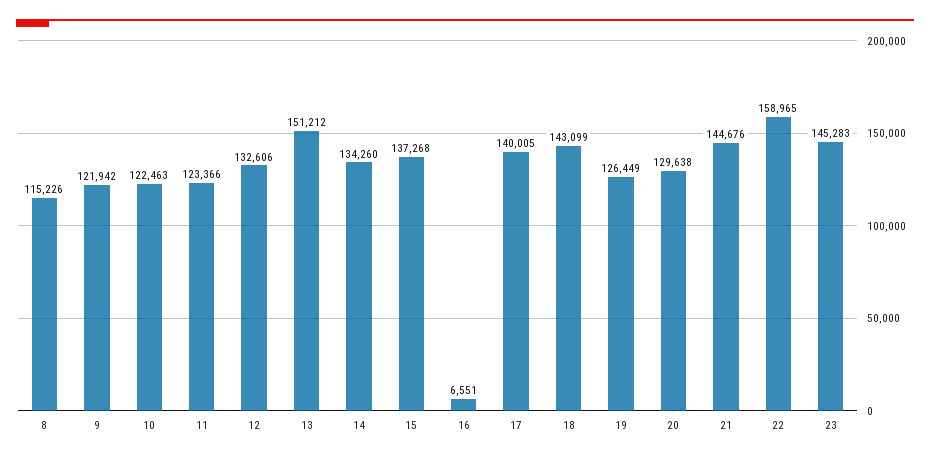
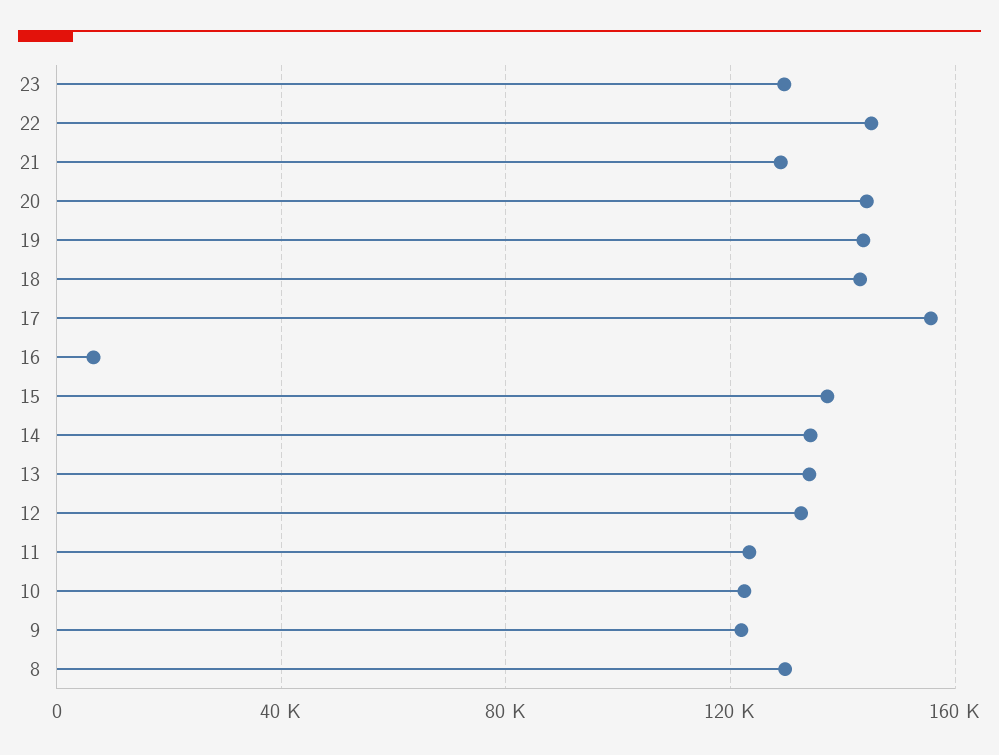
8: 115226 -> 130000
13: 151212 -> 135000
17: 140005 -> 155000
19: 126449 -> 145000
20: 129638 -> 145000
21: 144676 -> 130000
22: 158965 -> 145000
23: 145283 -> 130000

